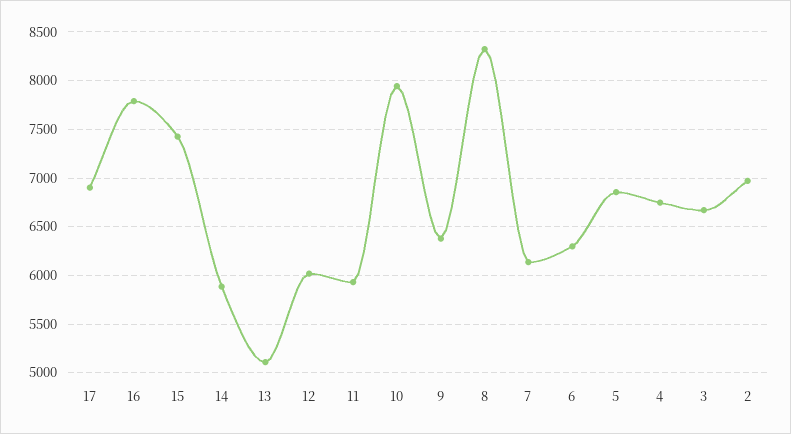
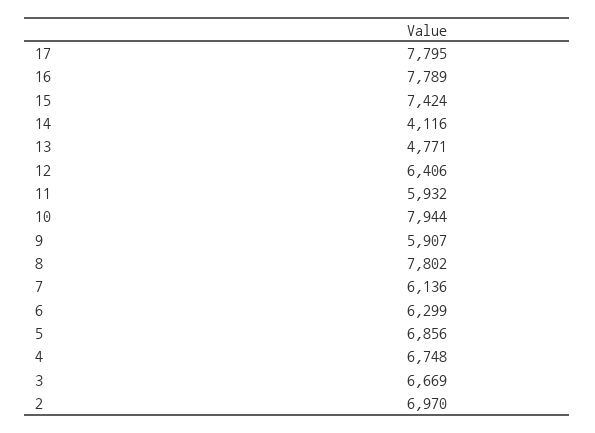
17: 6900 -> 7795
14: 5900 -> 4116
13: 5100 -> 4771
12: 6000 -> 6406
9: 6400 -> 5907
8: 8300 -> 7802

